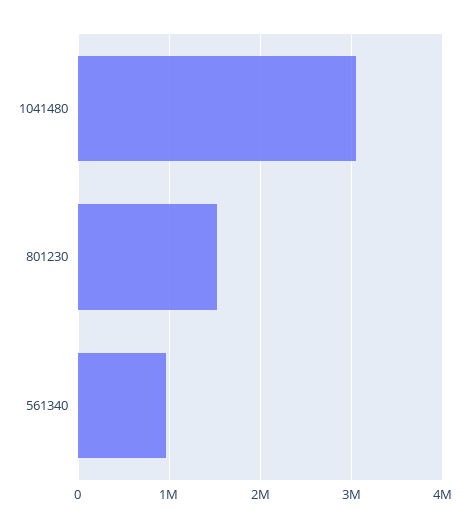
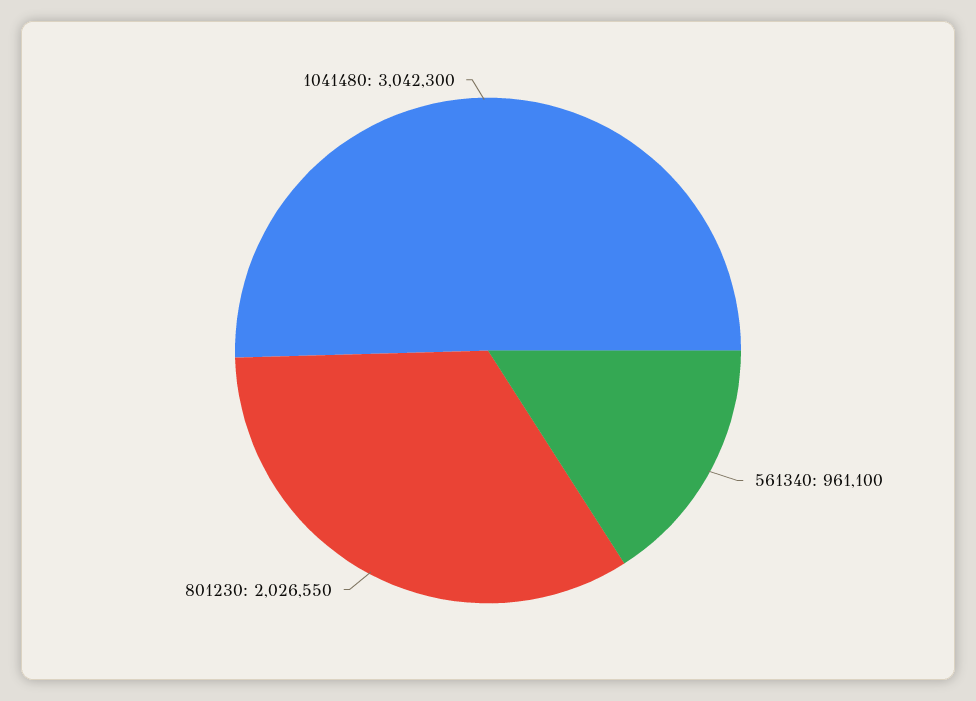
801230: 1500000 -> 2026550

